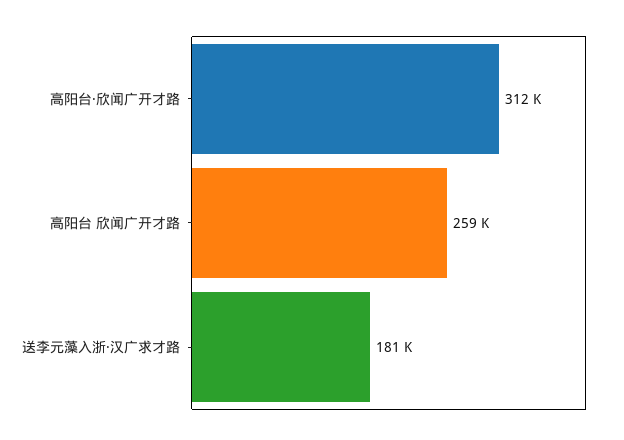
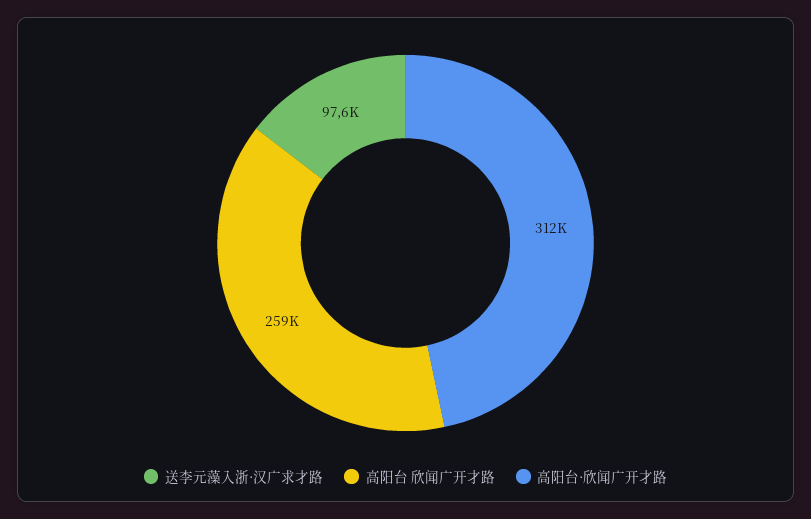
送李元藻入浙·汉广求才路: 181000 -> 97600

